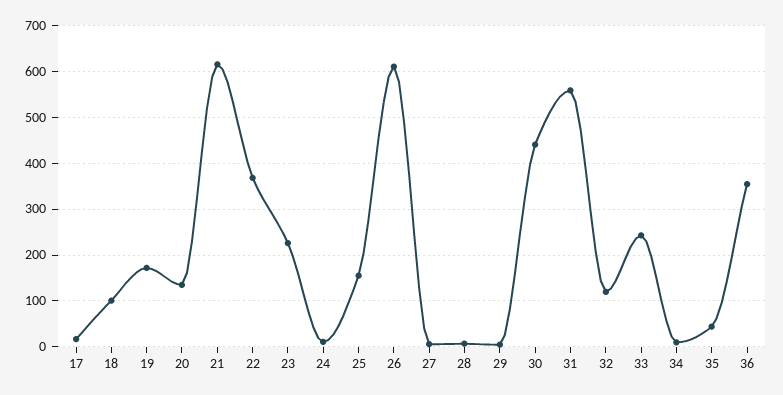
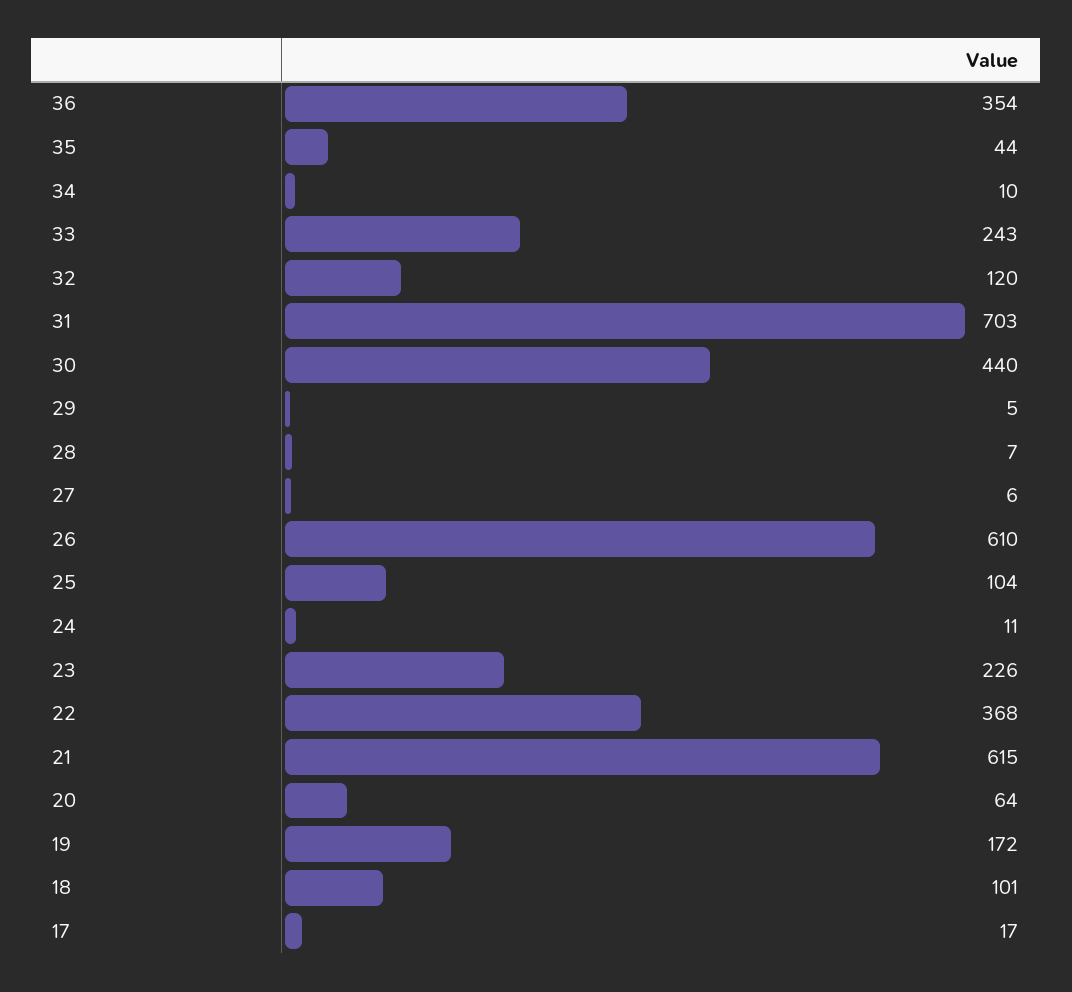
20: 140 -> 64
25: 160 -> 104
31: 560 -> 703

